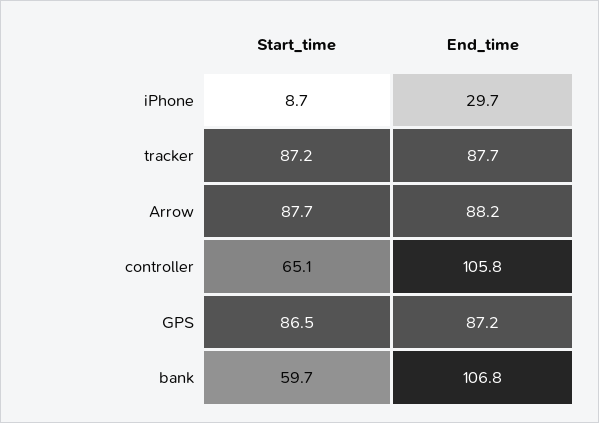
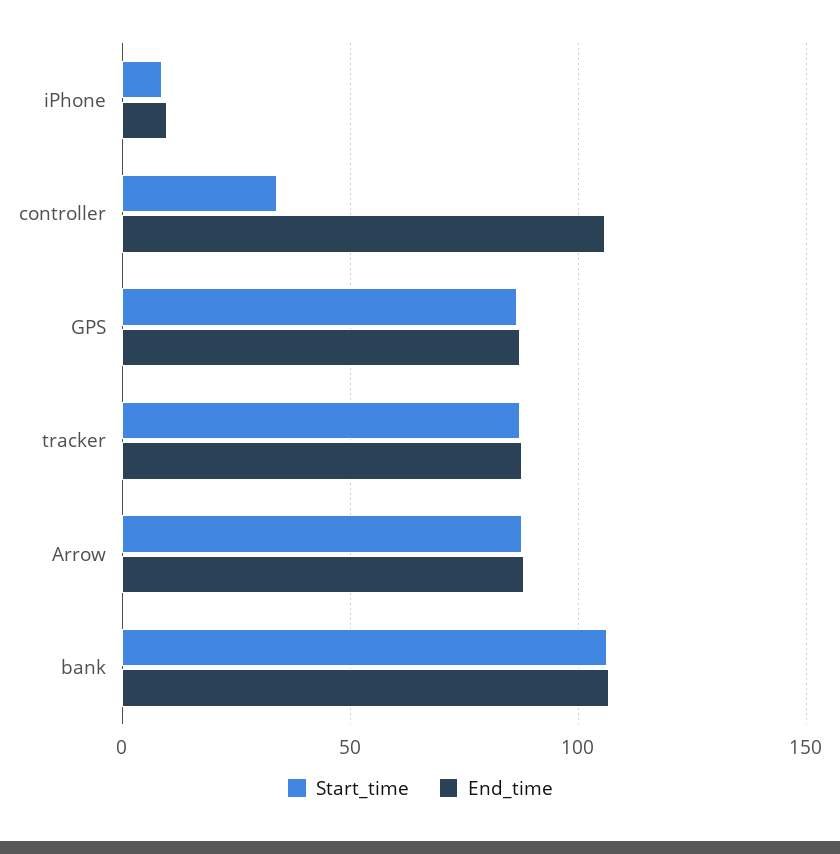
End_time, iPhone: 29.7 -> 10
Start_time, controller: 65.1 -> 35
Start_time, bank: 59.7 -> 105

